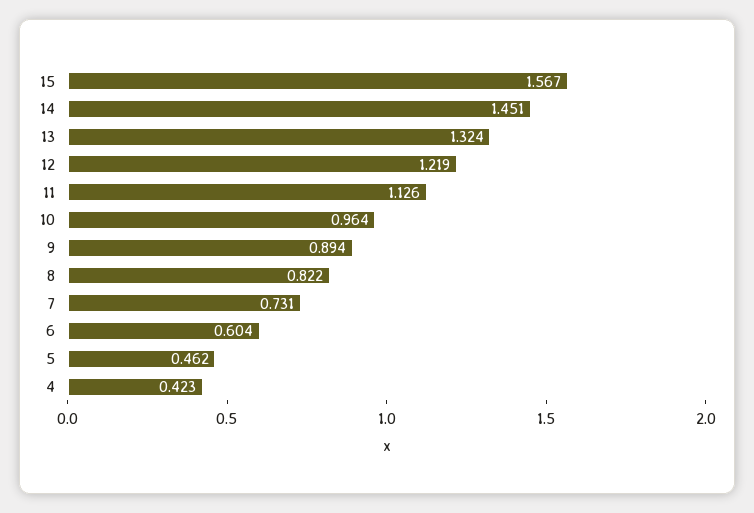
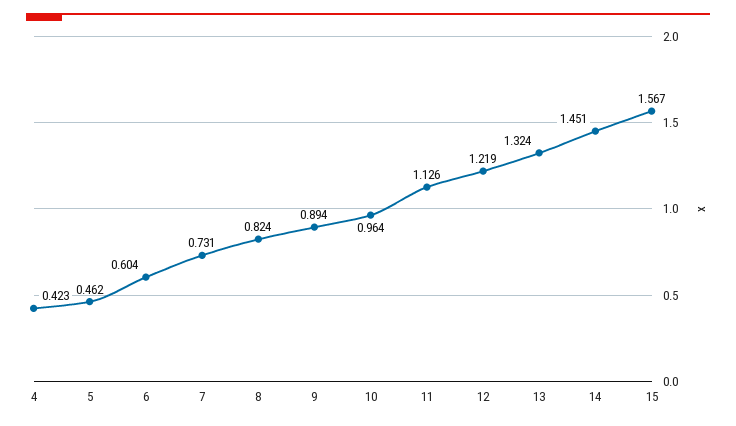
8: 0.822 -> 0.824

